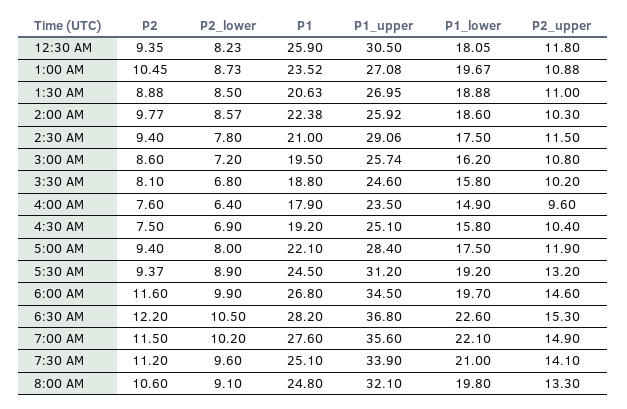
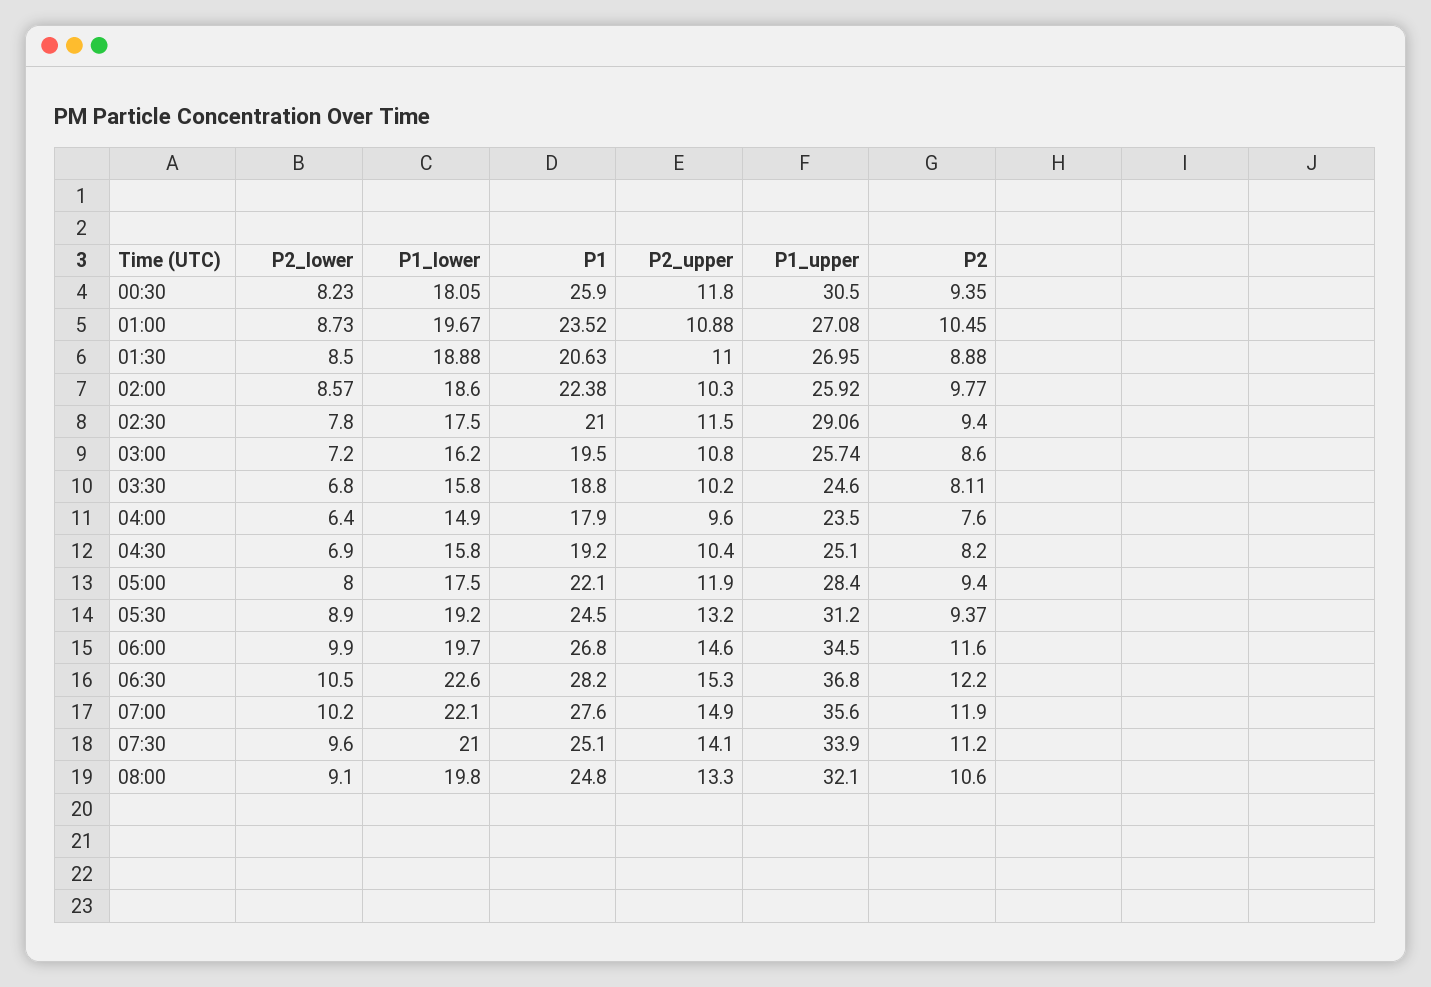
P2, 3:30 AM: 8.1 -> 8.11
P2, 4:30 AM: 7.5 -> 8.2
P2, 7:00 AM: 11.5 -> 11.9

